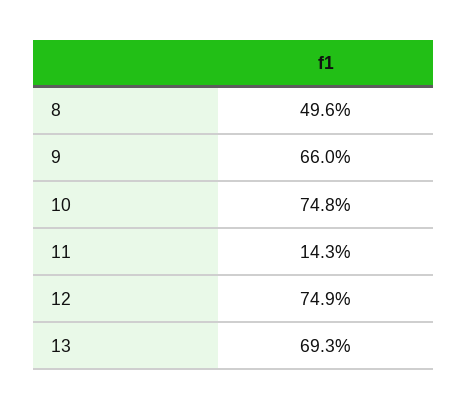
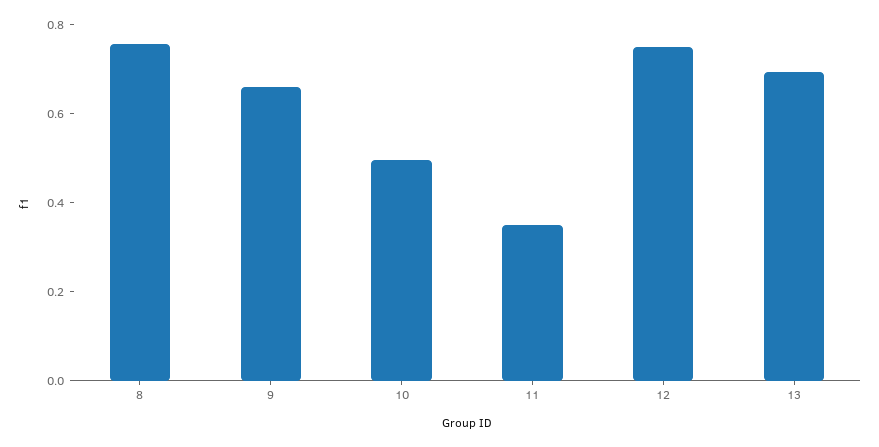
8: 0.496 -> 0.75
10: 0.748 -> 0.5
11: 0.143 -> 0.35

